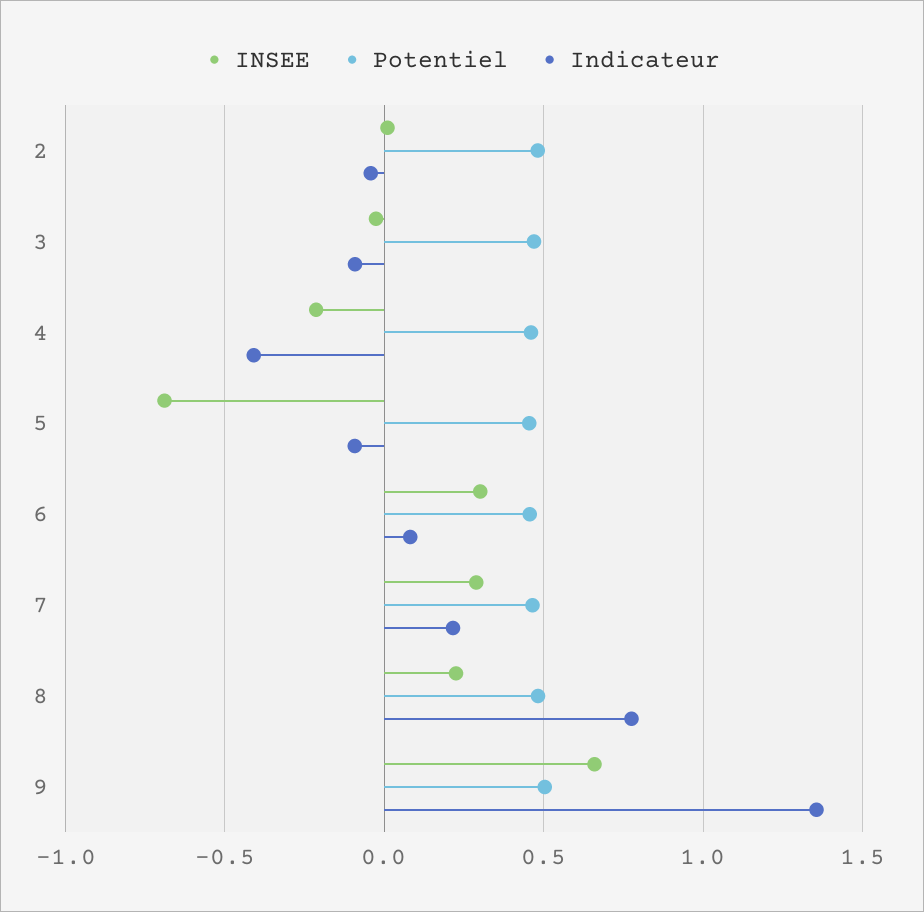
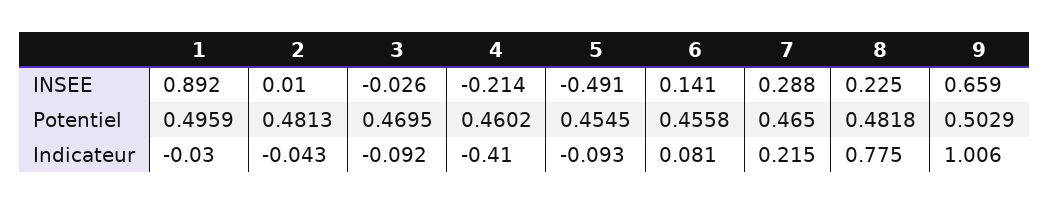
INSEE, 5: -0.7 -> -0.491
INSEE, 6: 0.3 -> 0.141
Indicateur, 9: 1.35 -> 1.006
INSEE, 1: none -> 0.892
Potentiel, 1: none -> 0.4959
Indicateur, 1: none -> -0.03

